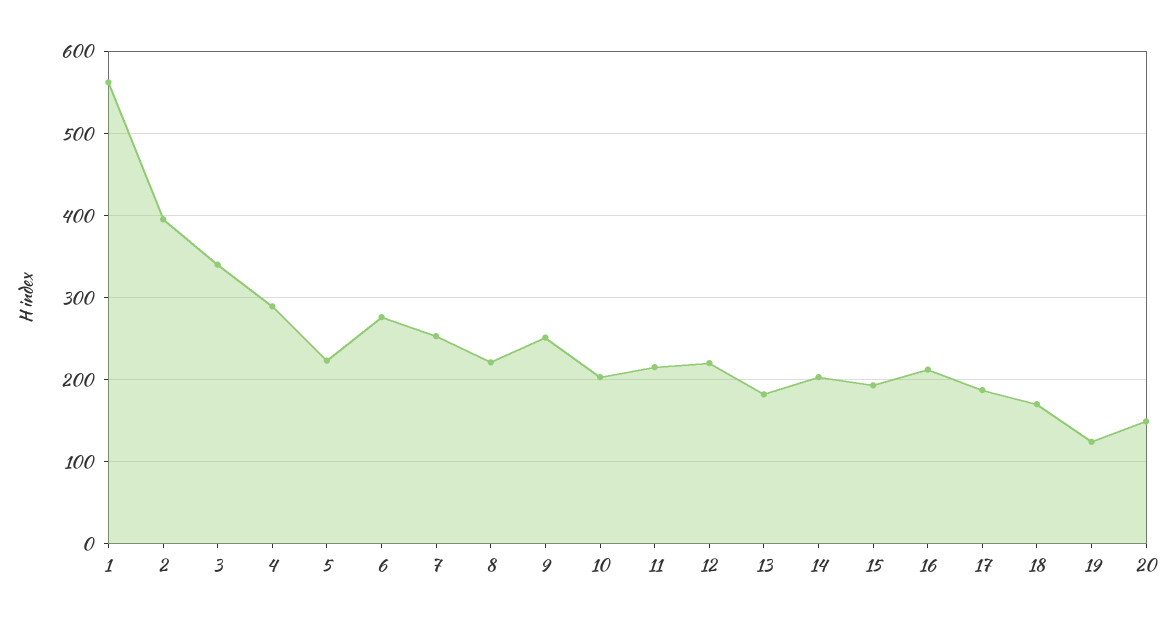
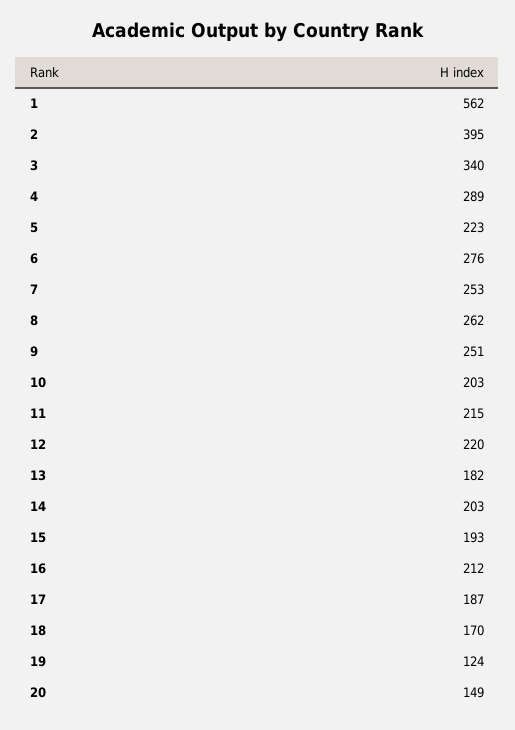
8: 220 -> 262

